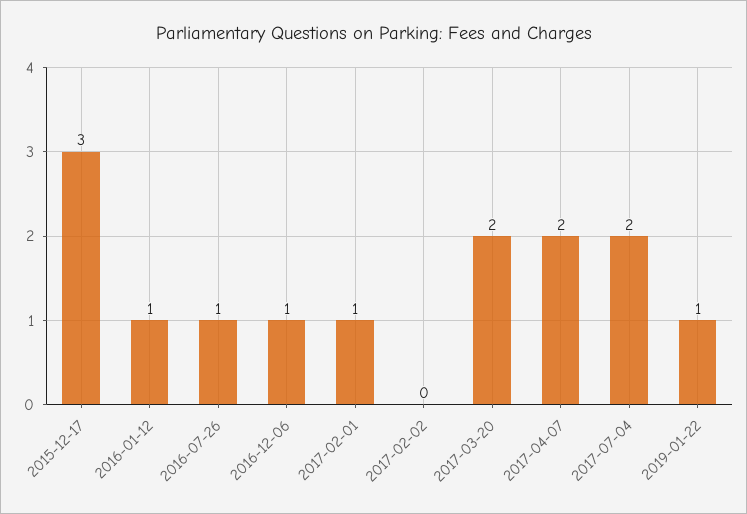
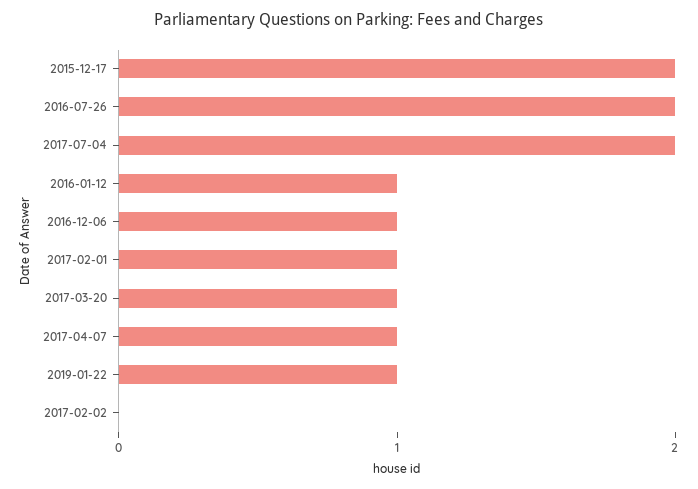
2015-12-17: 3 -> 2
2016-07-26: 1 -> 2
2017-03-20: 2 -> 1
2017-04-07: 2 -> 1

